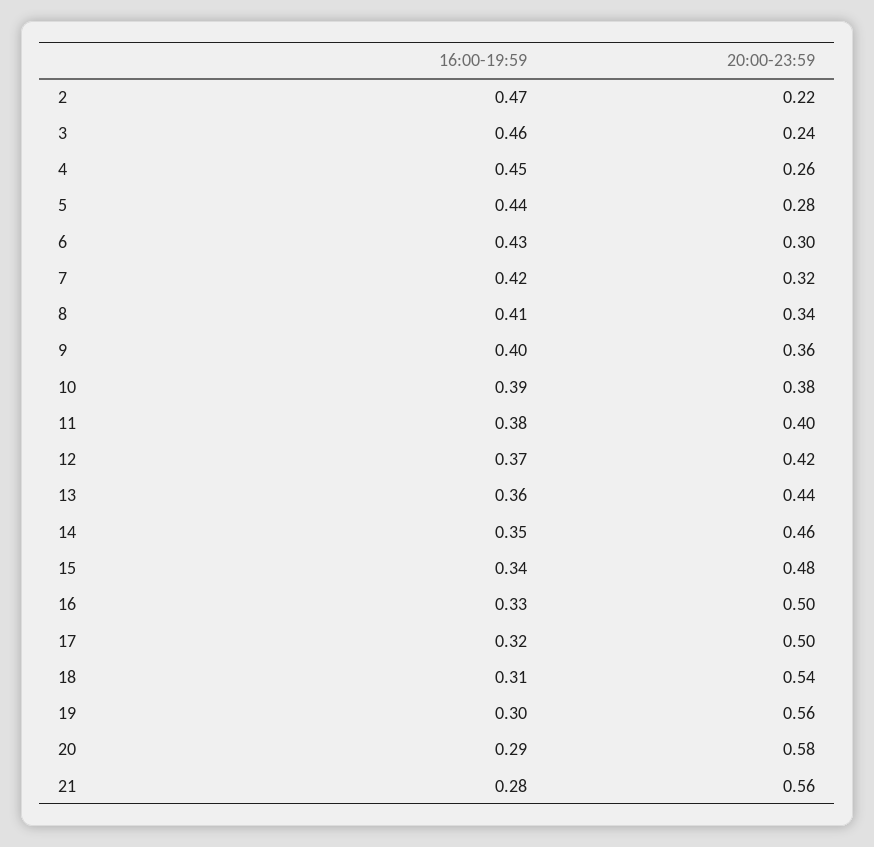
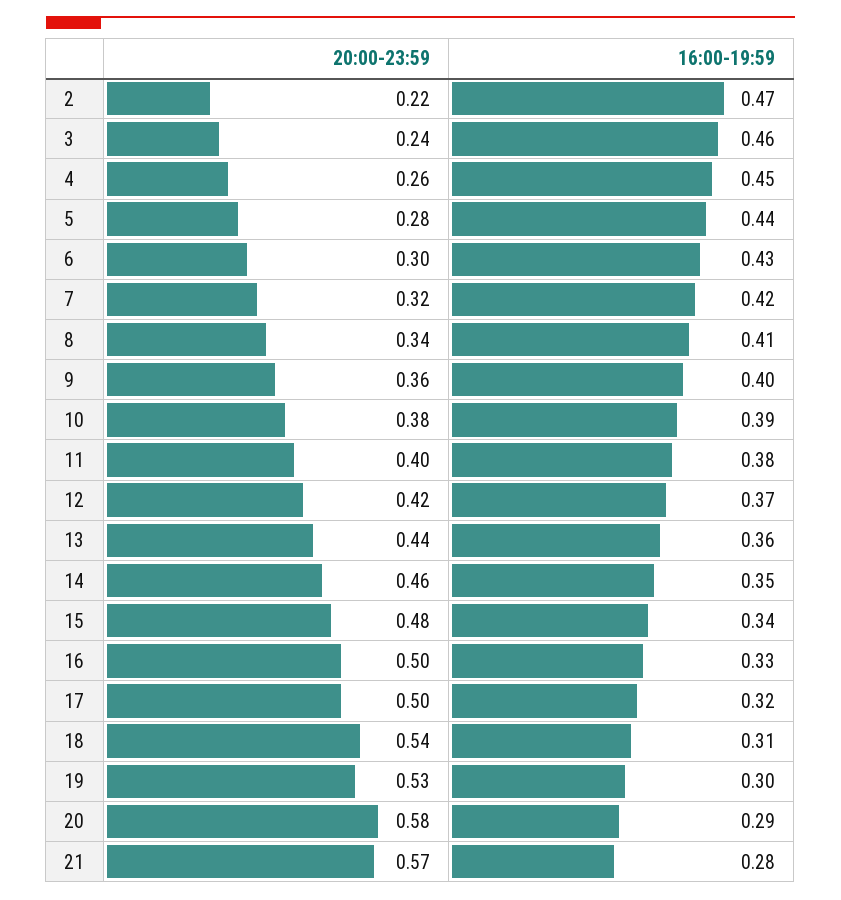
20:00-23:59, 19: 0.56 -> 0.53
20:00-23:59, 21: 0.56 -> 0.57

